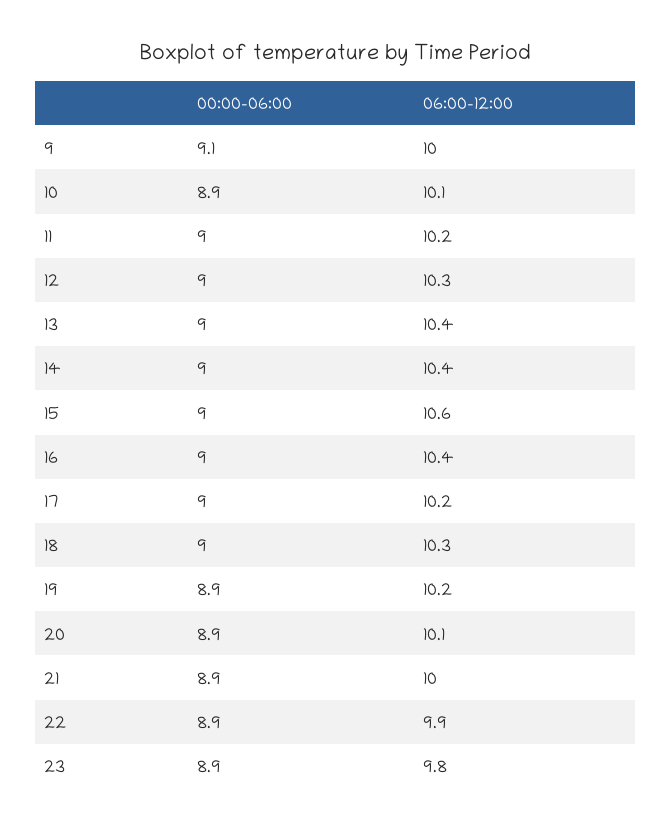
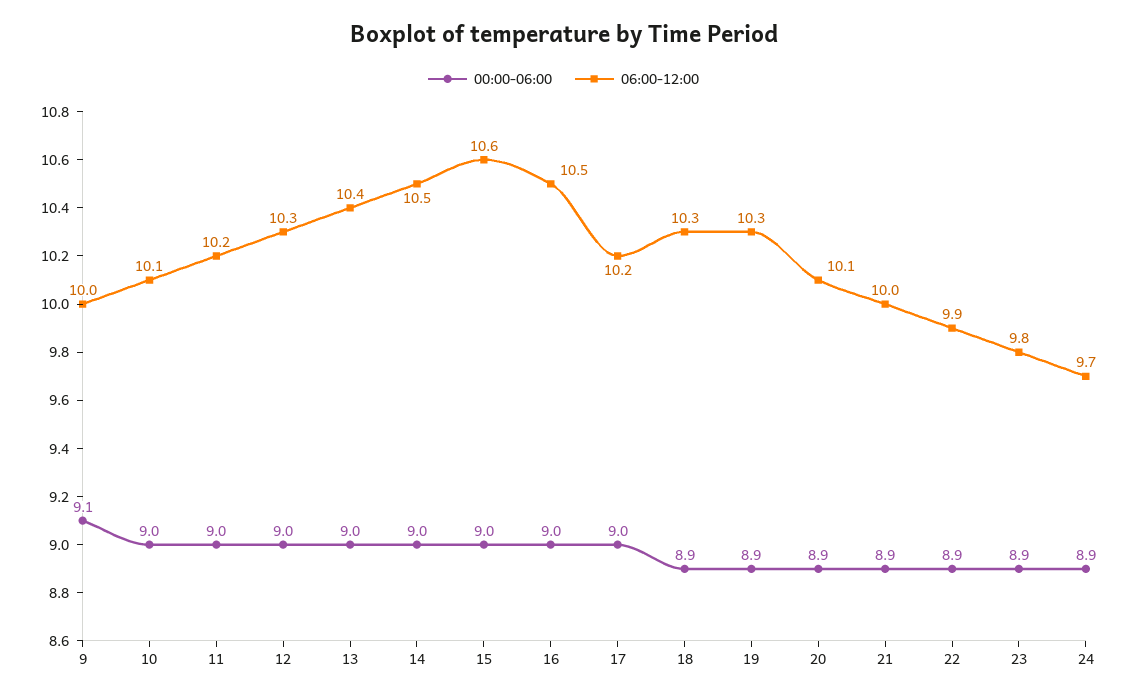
00:00-06:00, 10: 8.9 -> 9
06:00-12:00, 14: 10.4 -> 10.5
06:00-12:00, 16: 10.4 -> 10.5
00:00-06:00, 18: 9 -> 8.9
06:00-12:00, 19: 10.2 -> 10.3
00:00-06:00, 24: none -> 8.9
06:00-12:00, 24: none -> 9.7

